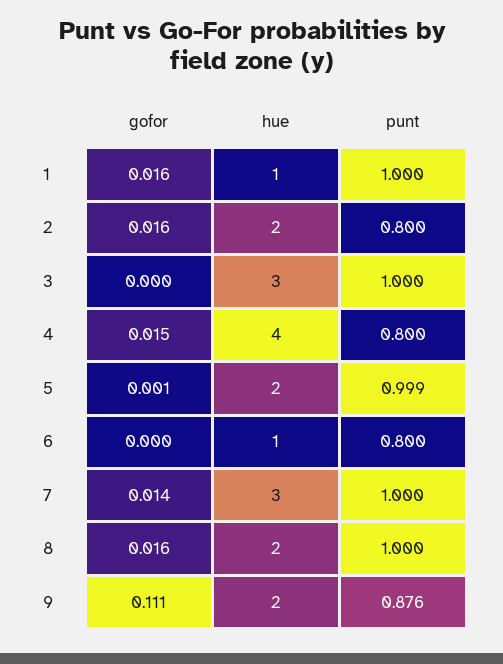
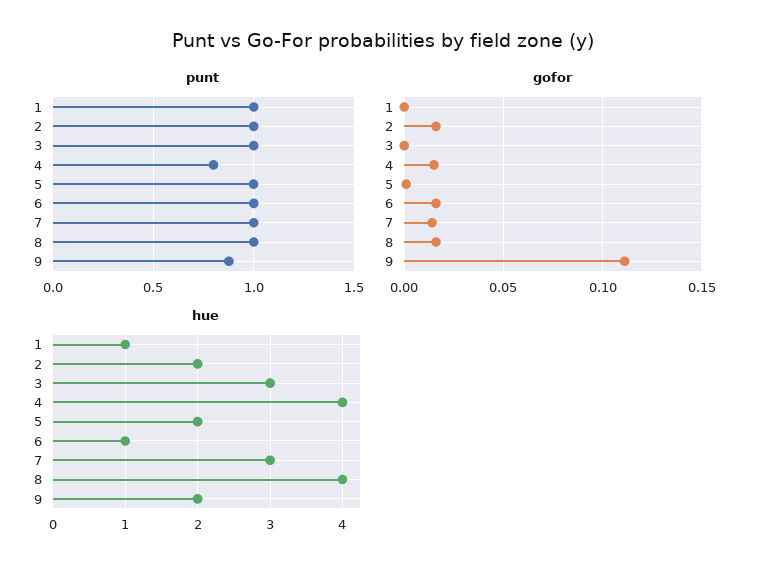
gofor, 1: 0.016 -> 0
punt, 2: 0.8 -> 1
gofor, 6: 0 -> 0.015
punt, 6: 0.8 -> 1
hue, 8: 2 -> 4

